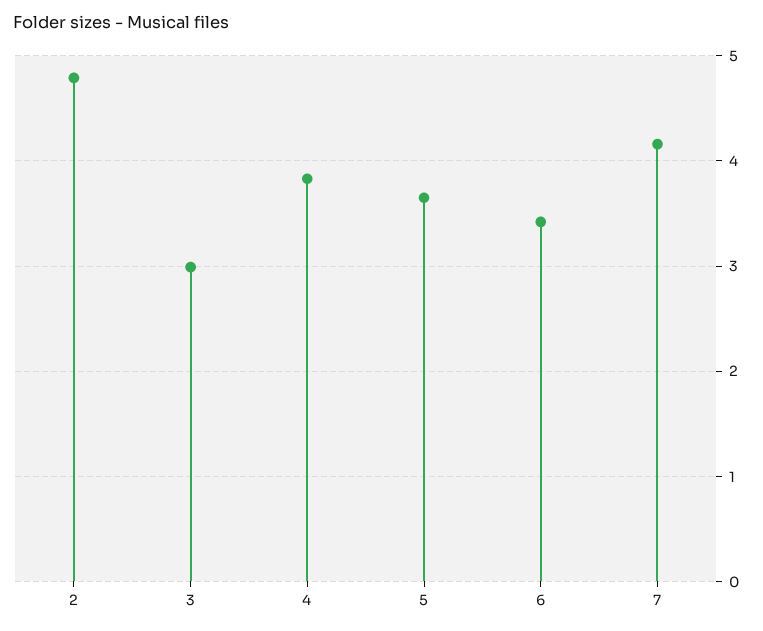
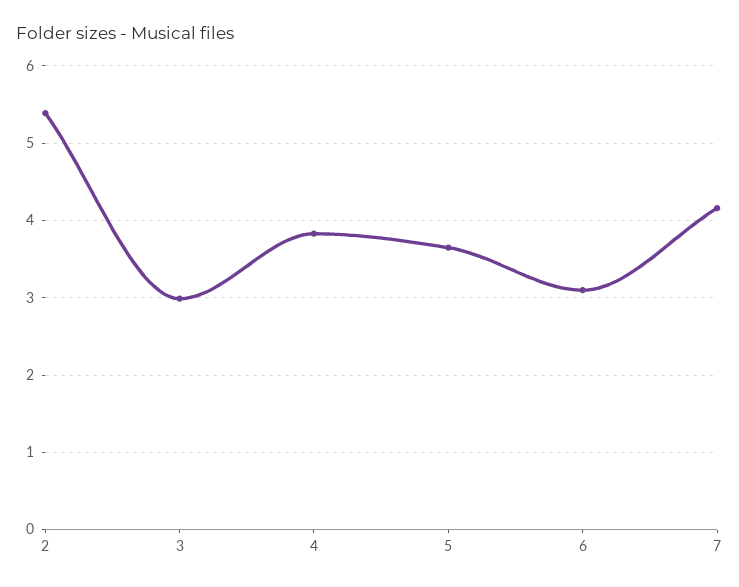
2: 4.8 -> 5.4
6: 3.4 -> 3.1

